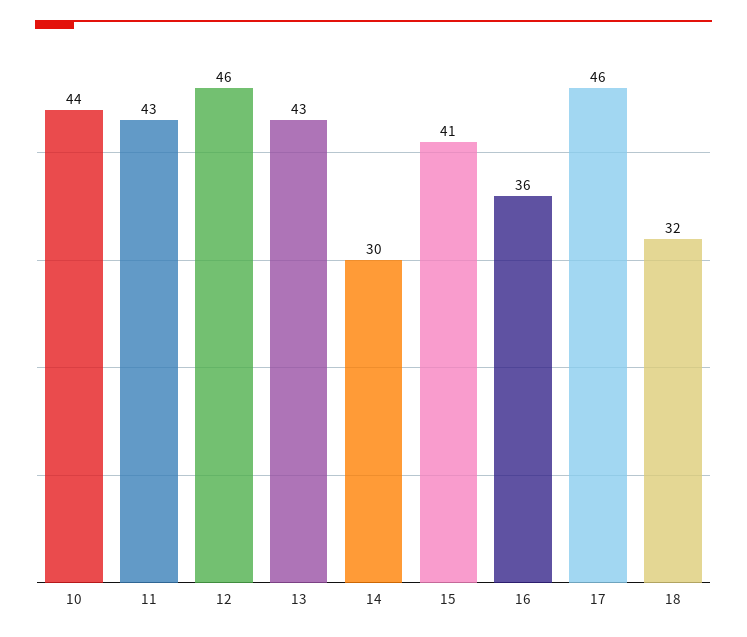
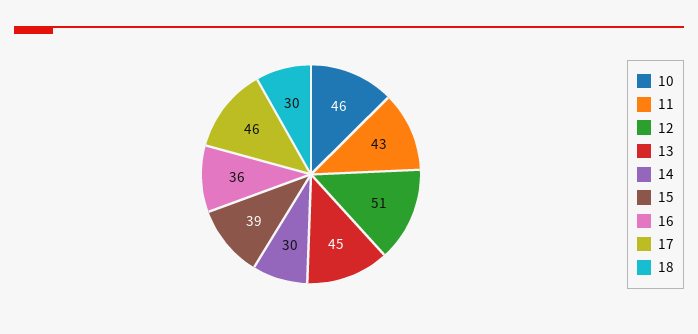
10: 44 -> 46
12: 46 -> 51
13: 43 -> 45
15: 41 -> 39
18: 32 -> 30

